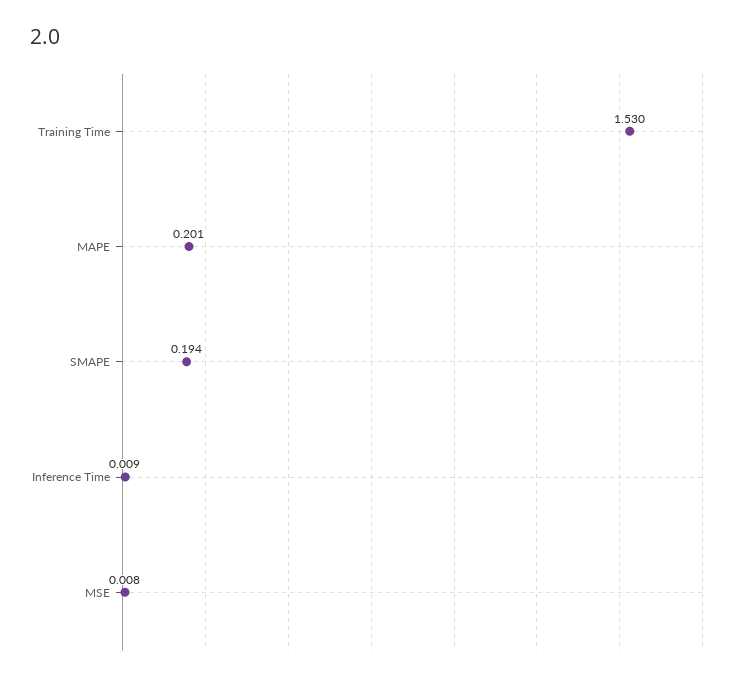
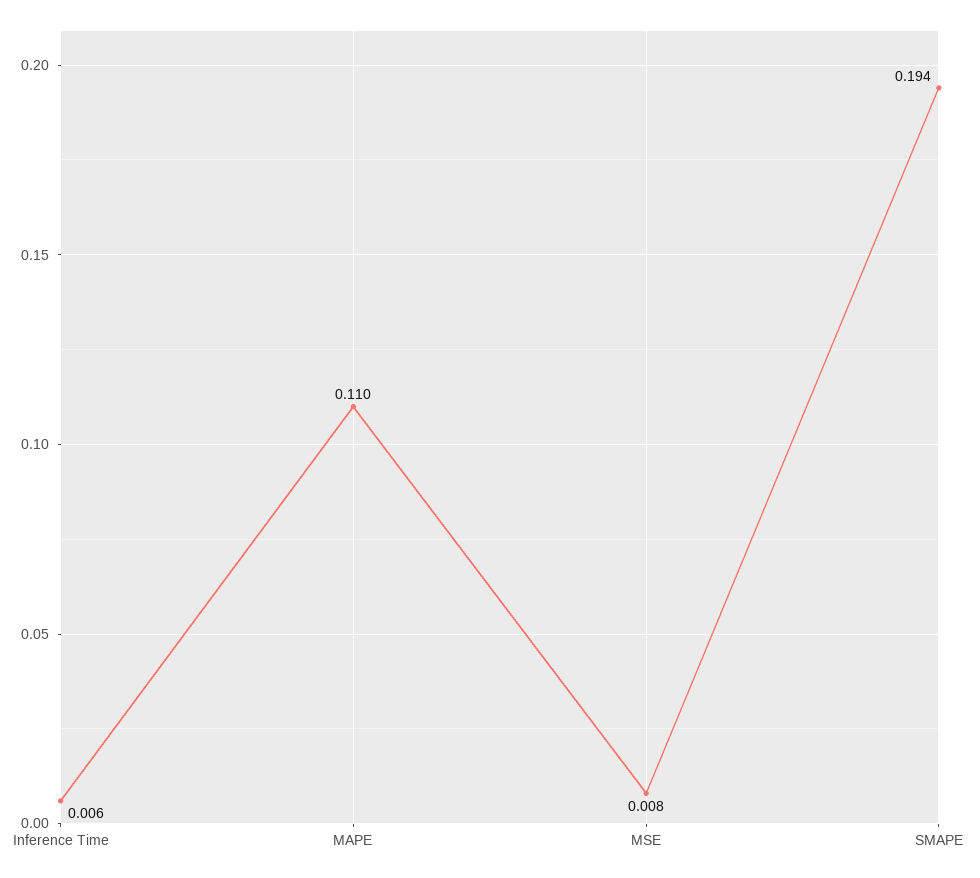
Training Time: 1.53 -> none
MAPE: 0.201 -> 0.11
Inference Time: 0.009 -> 0.006

